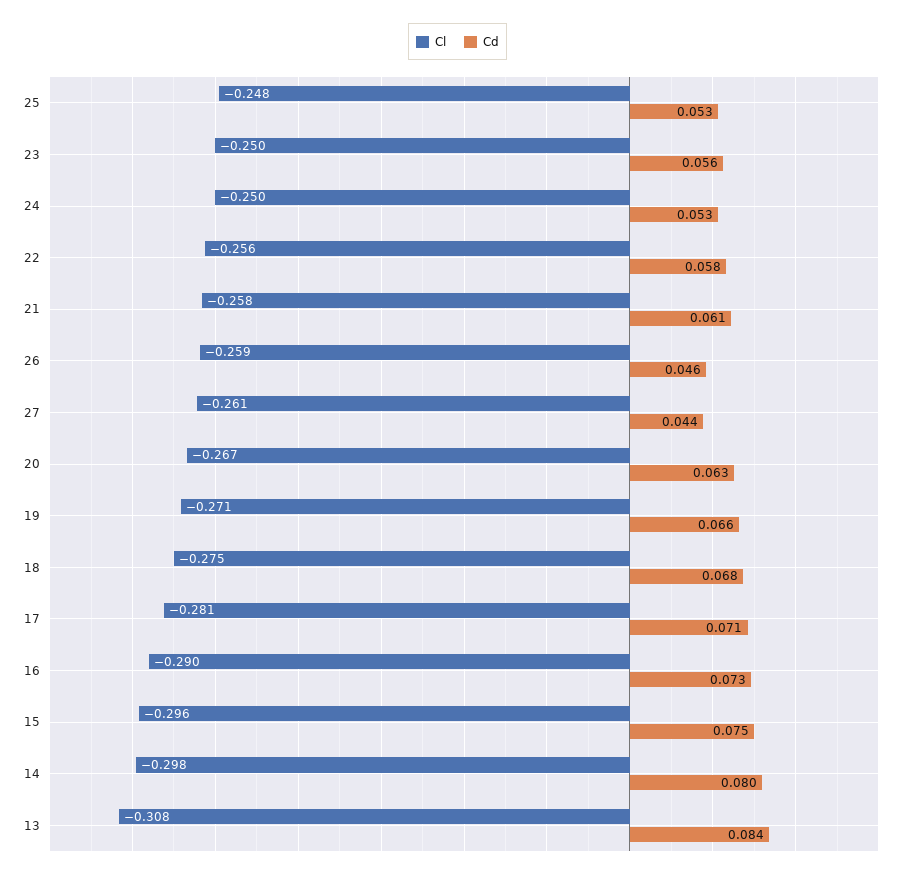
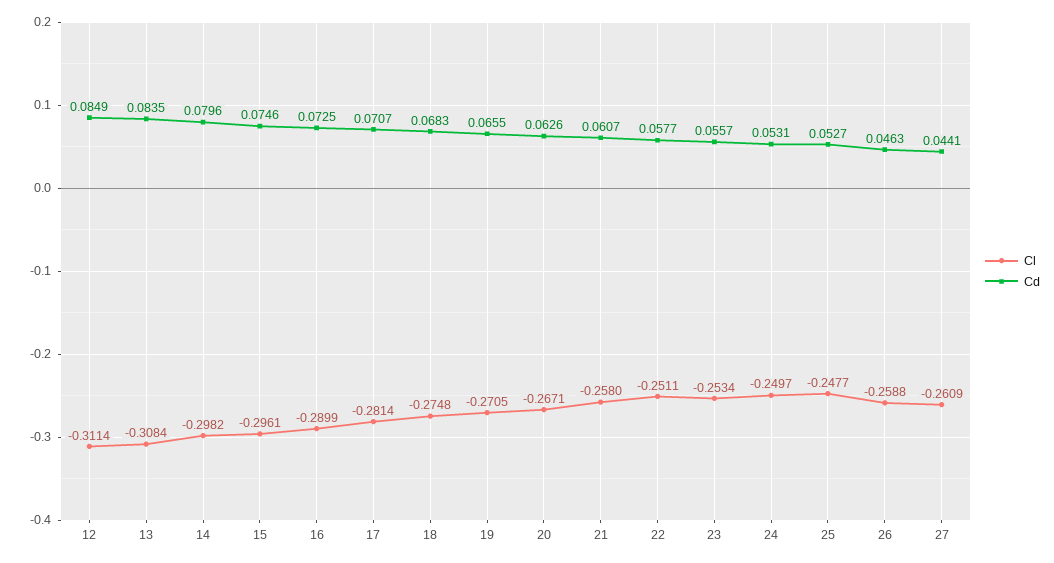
Cl, 23: -0.25 -> -0.2534
Cl, 22: -0.256 -> -0.2511
Cl, 12: none -> -0.3114
Cd, 12: none -> 0.0849

